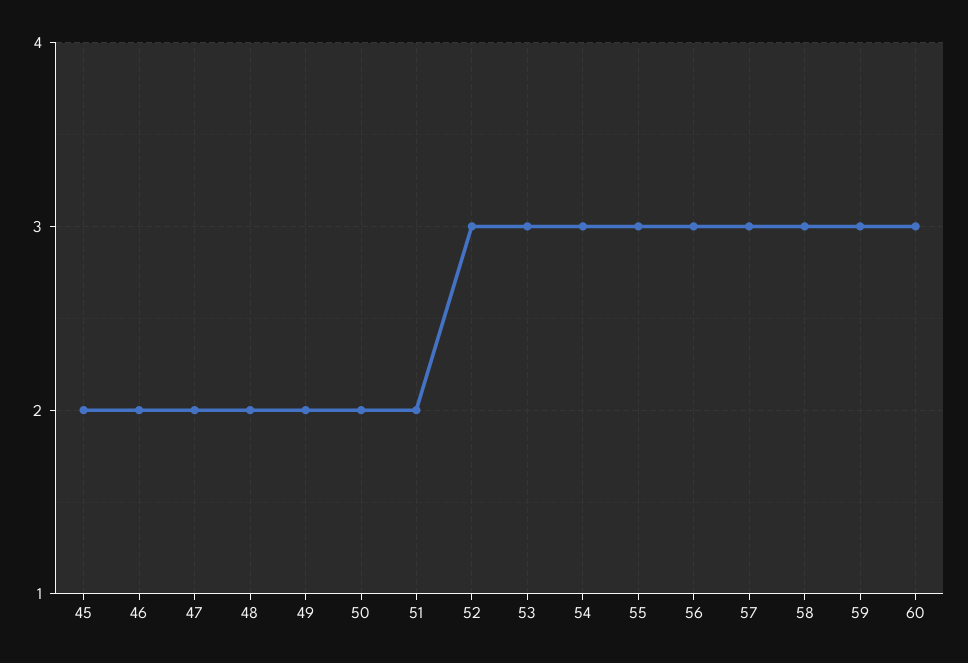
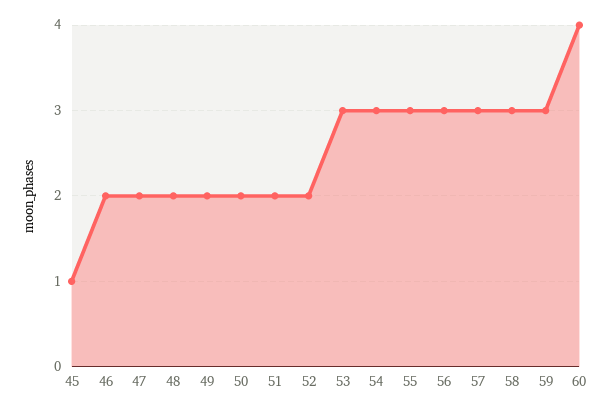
45: 2 -> 1
52: 3 -> 2
60: 3 -> 4

